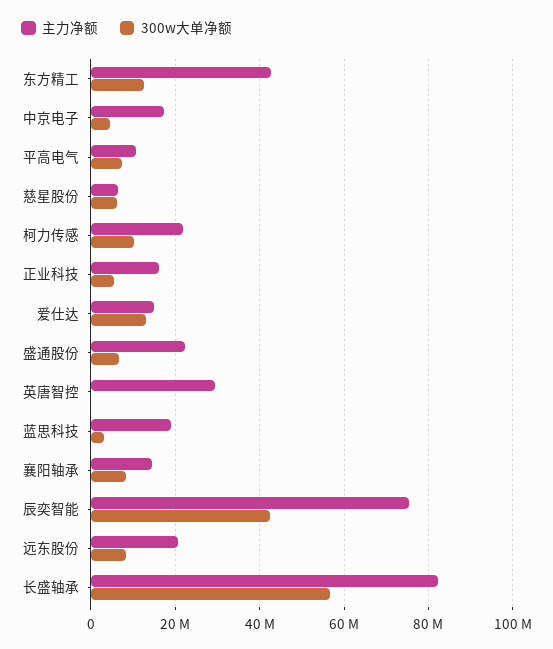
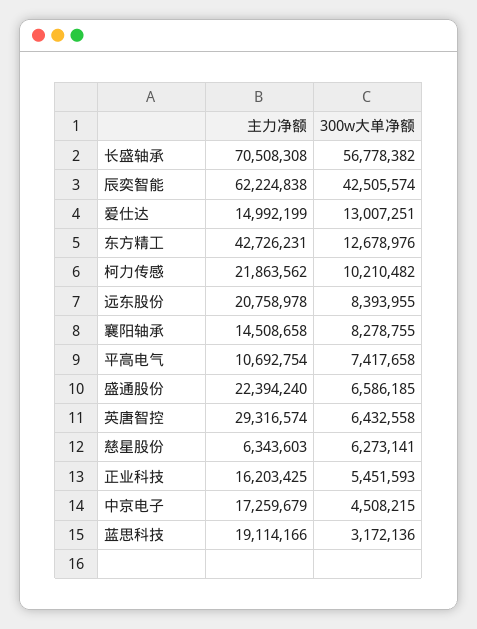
300w大单净额, 英唐智控: 0 -> 6432558
主力净额, 辰奕智能: 76000000 -> 62224838
主力净额, 长盛轴承: 82000000 -> 70508308

